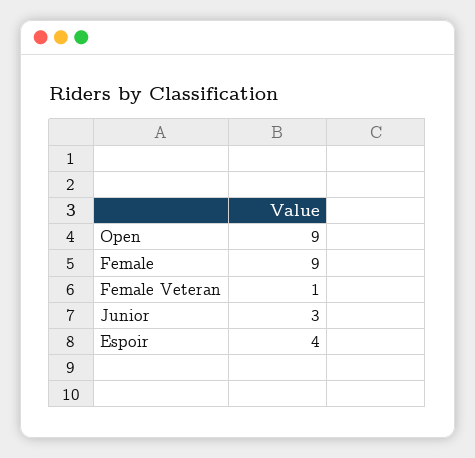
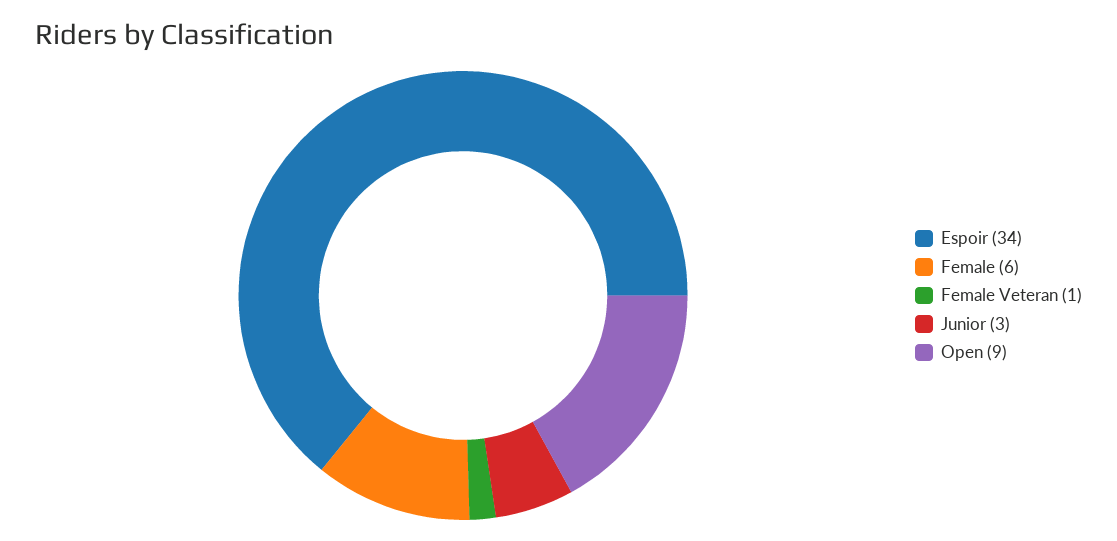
Female: 9 -> 6
Espoir: 4 -> 34

